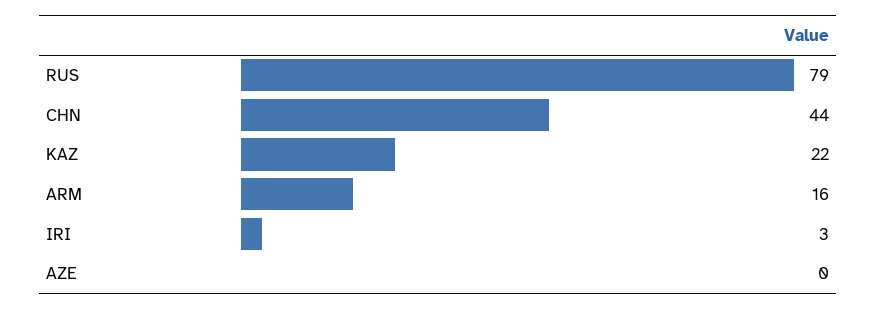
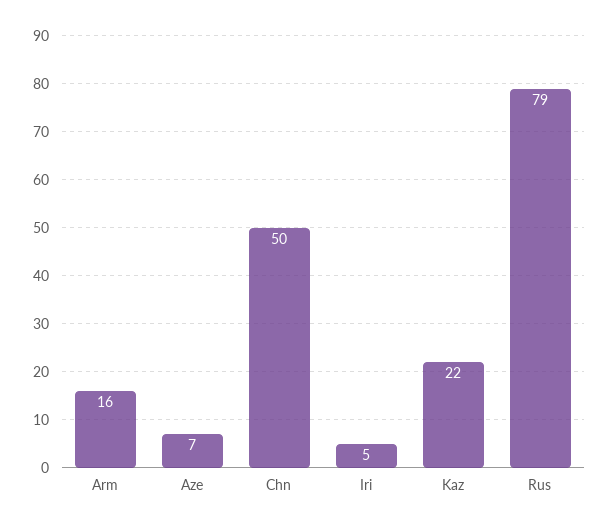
CHN: 44 -> 50
IRI: 3 -> 5
AZE: 0 -> 7

